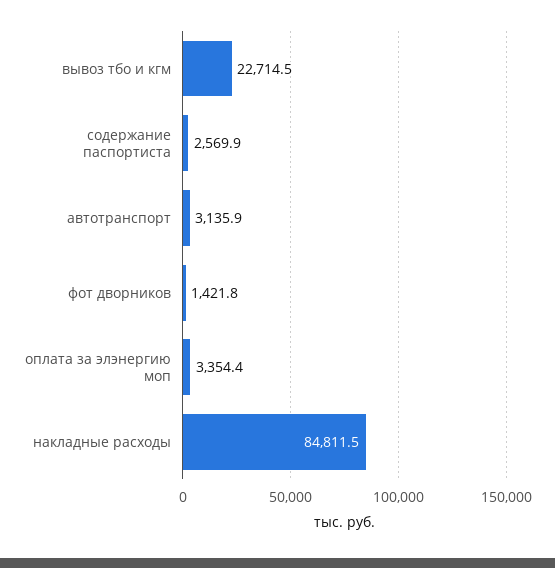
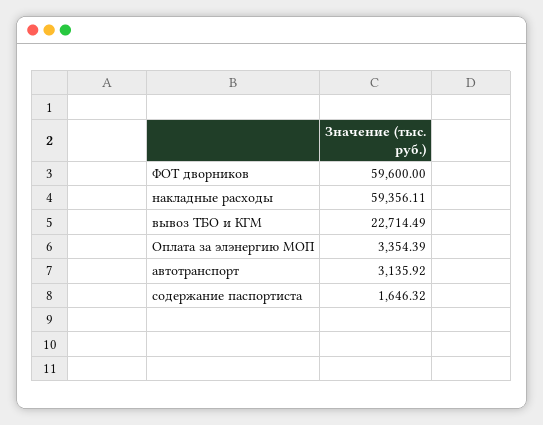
содержание паспортиста: 2569.9 -> 1646.32
фот дворников: 1421.8 -> 59600
накладные расходы: 84811.5 -> 59356.11

